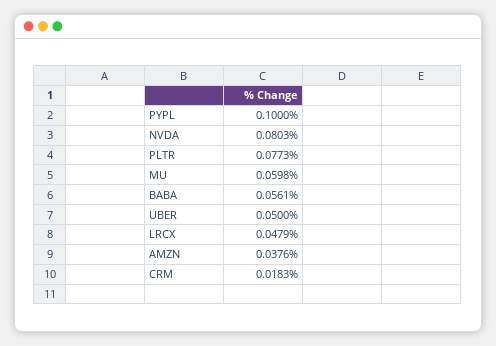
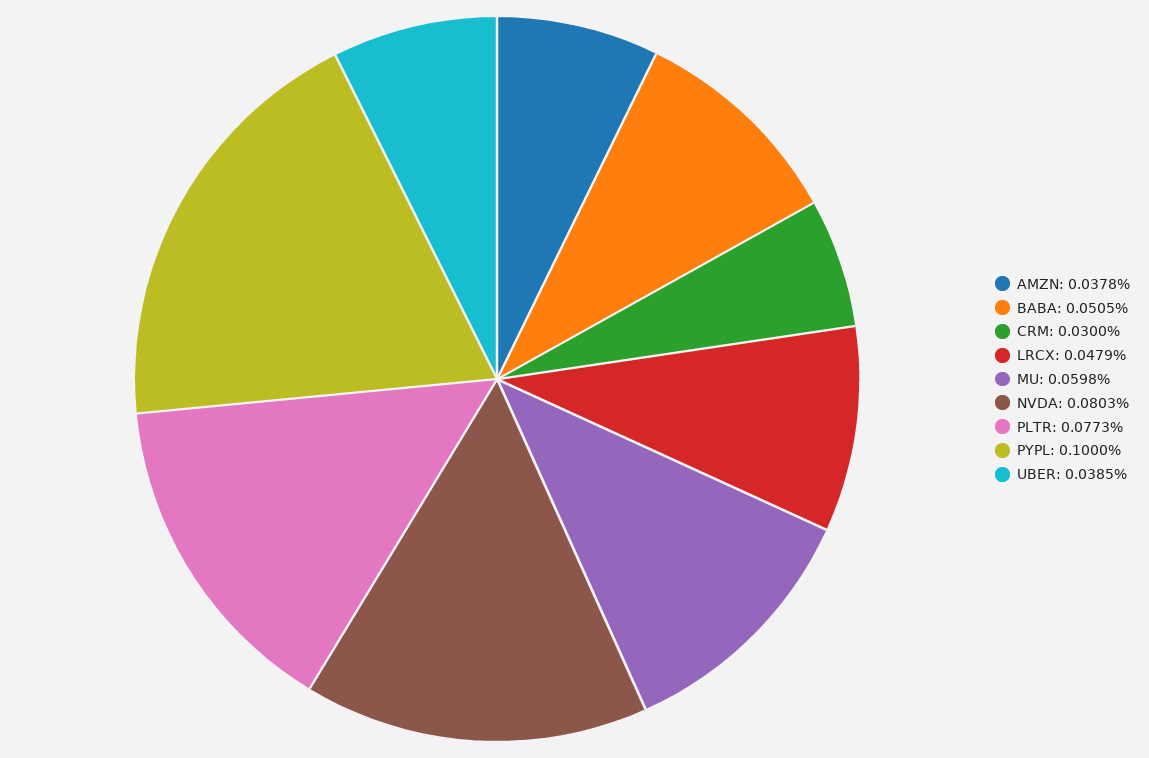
BABA: 0.0561 -> 0.0505
UBER: 0.05 -> 0.0385
AMZN: 0.0376 -> 0.0378
CRM: 0.0183 -> 0.03

